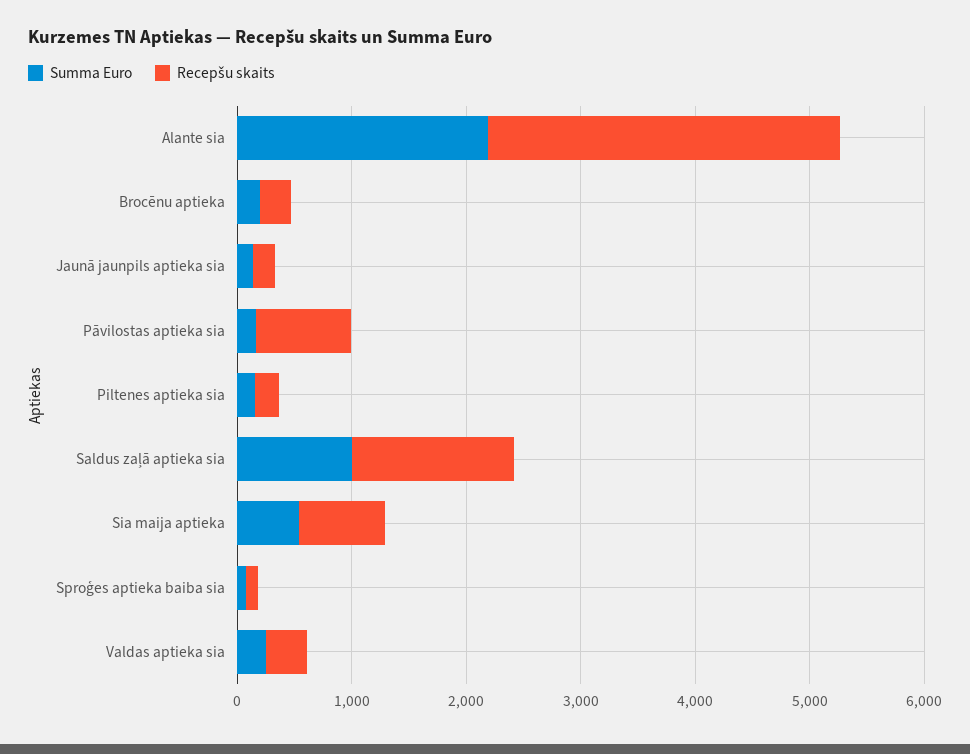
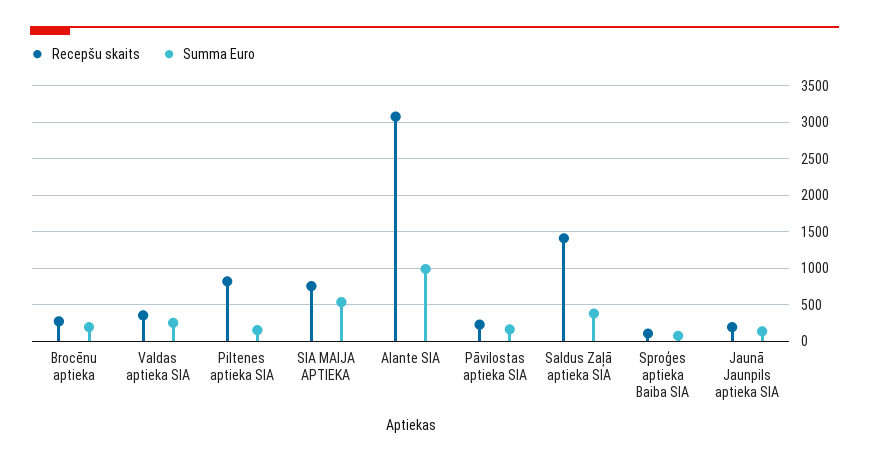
Summa Euro, Alante sia: 2200 -> 1000
Recepšu skaits, Pāvilostas aptieka sia: 800 -> 200
Recepšu skaits, Piltenes aptieka sia: 200 -> 800
Summa Euro, Saldus zaļā aptieka sia: 1000 -> 400

